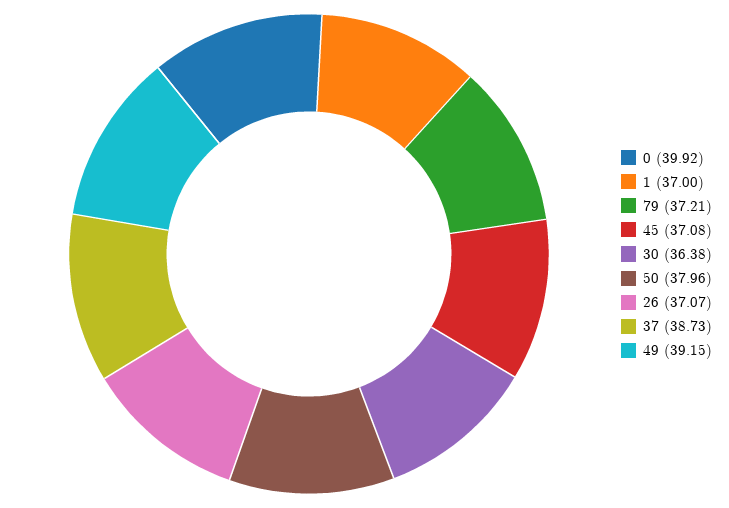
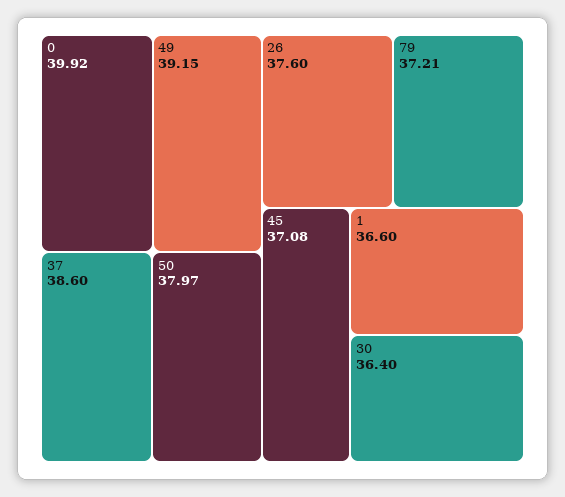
1: 37 -> 36.6
30: 36.38 -> 36.4
50: 37.96 -> 37.97
26: 37.07 -> 37.6
37: 38.73 -> 38.6

